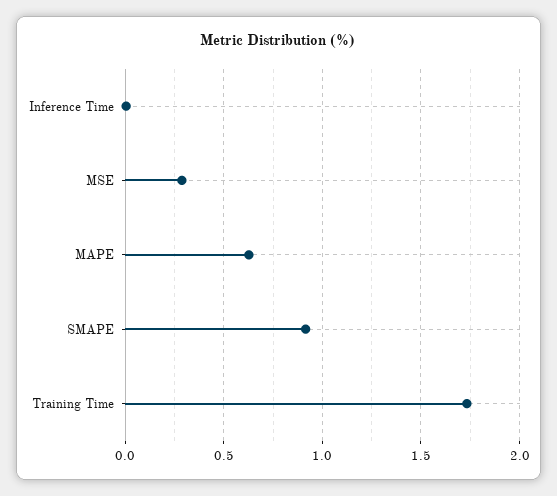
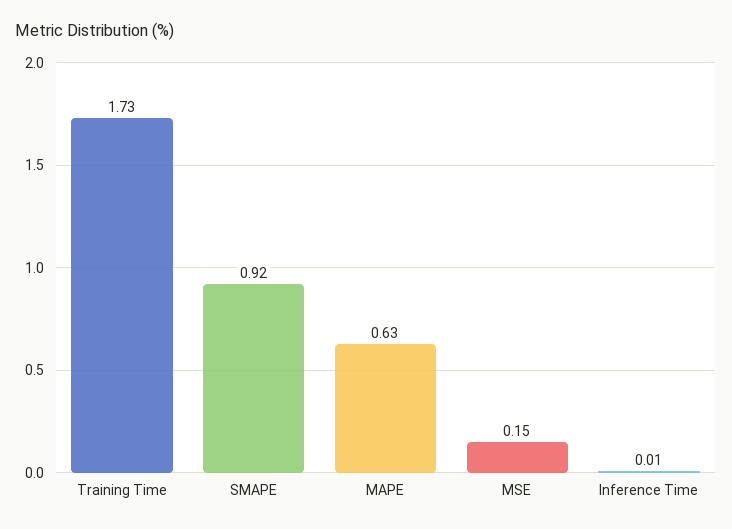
MSE: 0.3 -> 0.15

